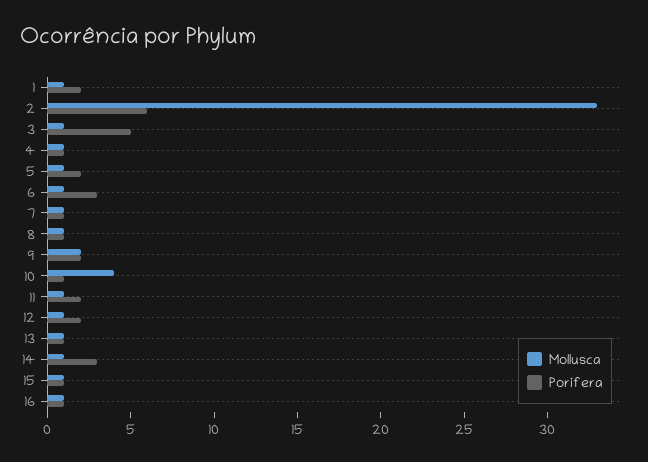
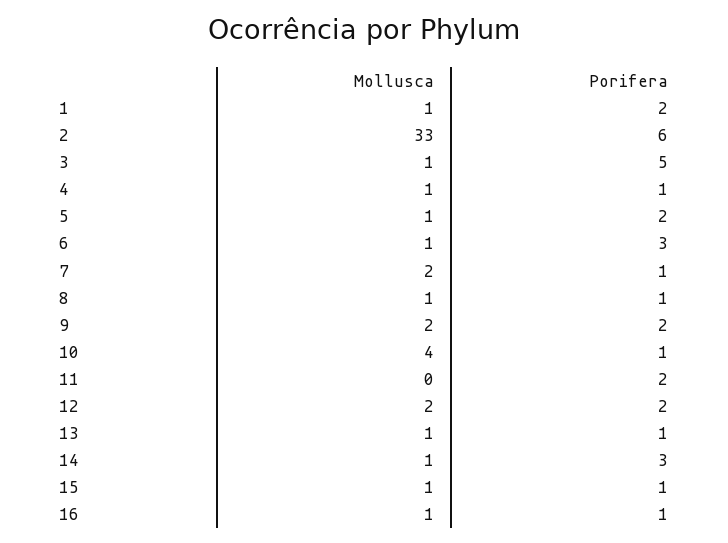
Mollusca, 7: 1 -> 2
Mollusca, 11: 1 -> 0
Mollusca, 12: 1 -> 2

